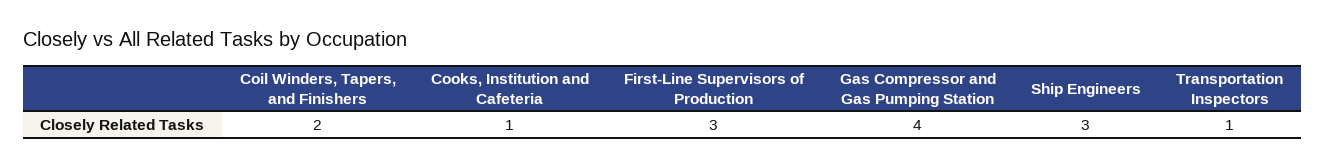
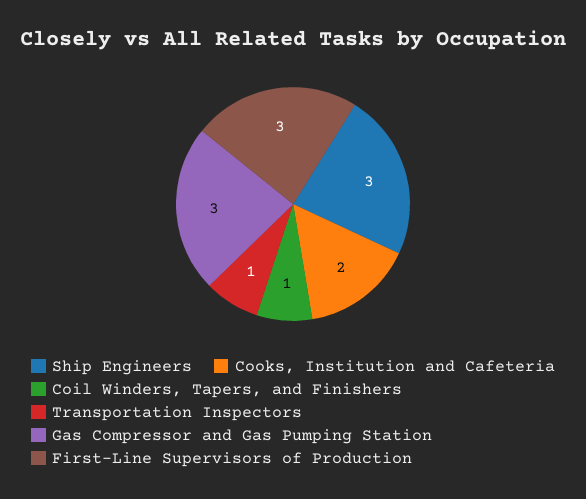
Coil Winders, Tapers, and Finishers: 2 -> 1
Cooks, Institution and Cafeteria: 1 -> 2
Gas Compressor and Gas Pumping Station: 4 -> 3

